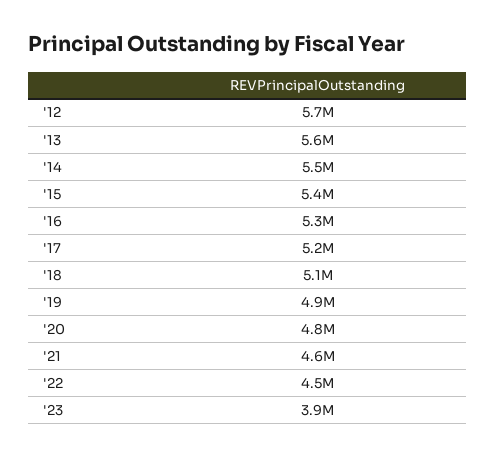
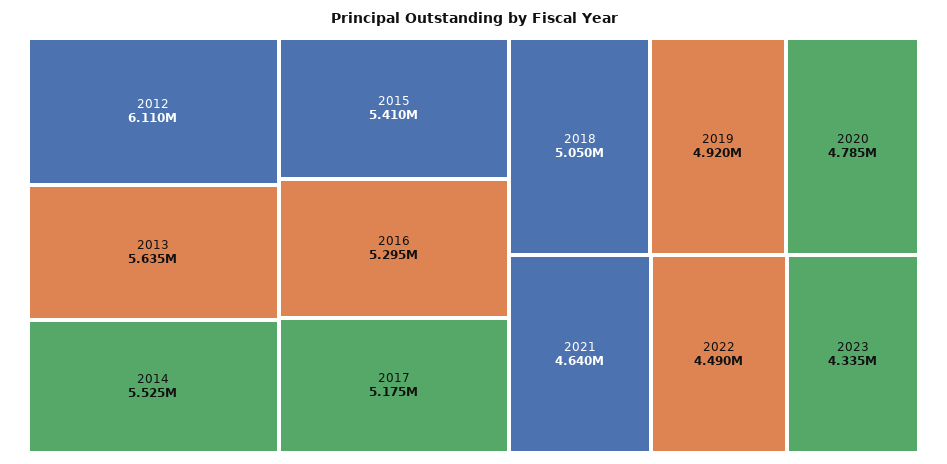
'12: 5700000 -> 6110000
'23: 3900000 -> 4335000

